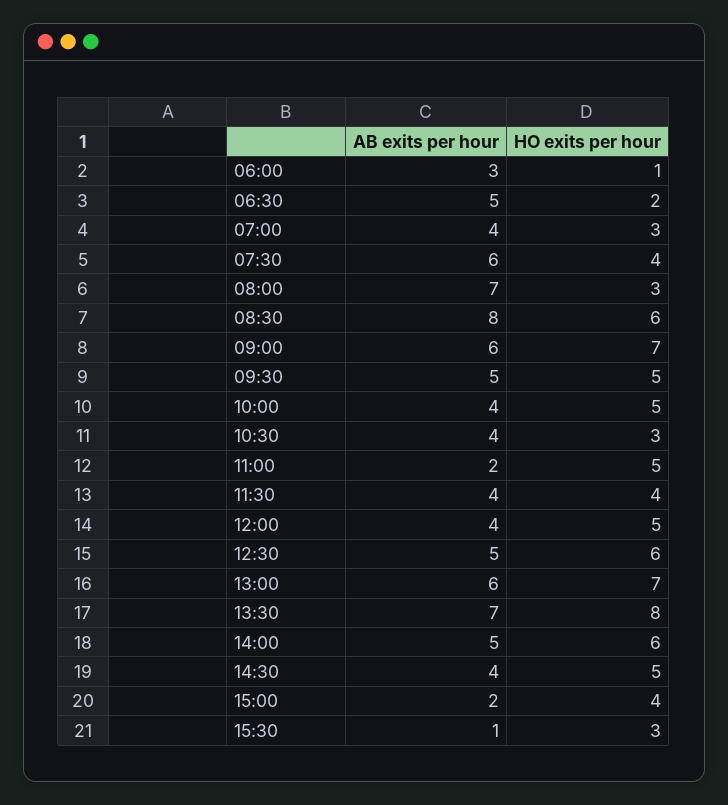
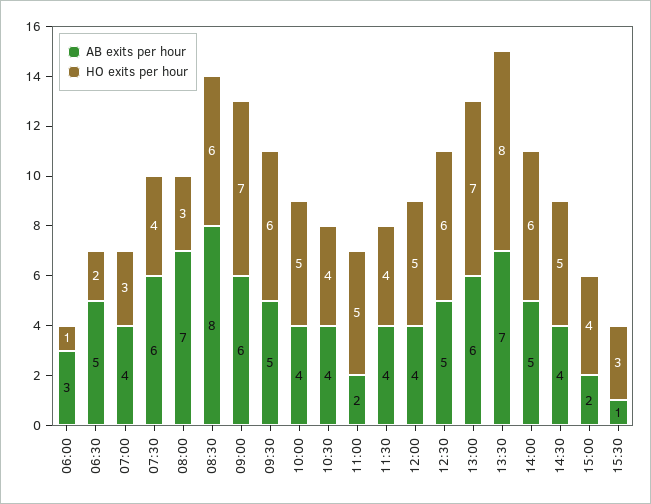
HO exits per hour, 09:30: 5 -> 6
HO exits per hour, 10:30: 3 -> 4

